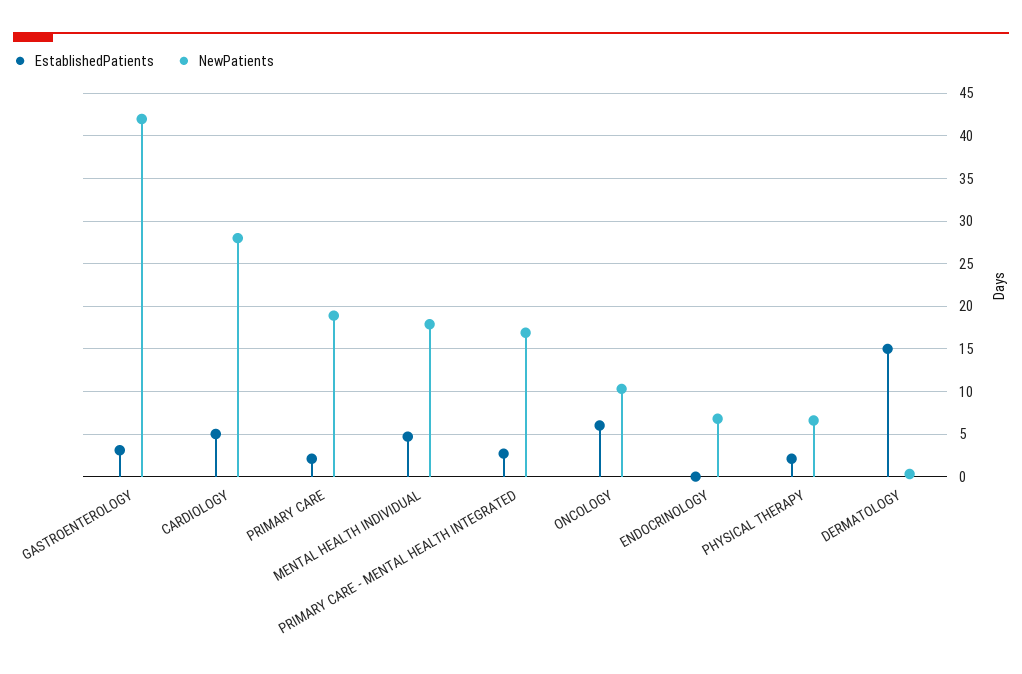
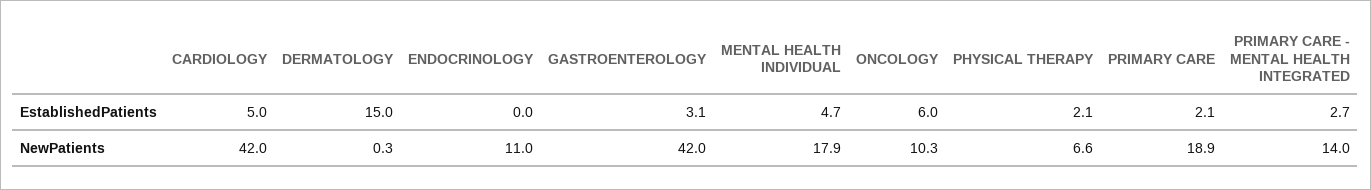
NewPatients, CARDIOLOGY: 28 -> 42
NewPatients, PRIMARY CARE - MENTAL HEALTH INTEGRATED: 17 -> 14
NewPatients, ENDOCRINOLOGY: 7 -> 11

